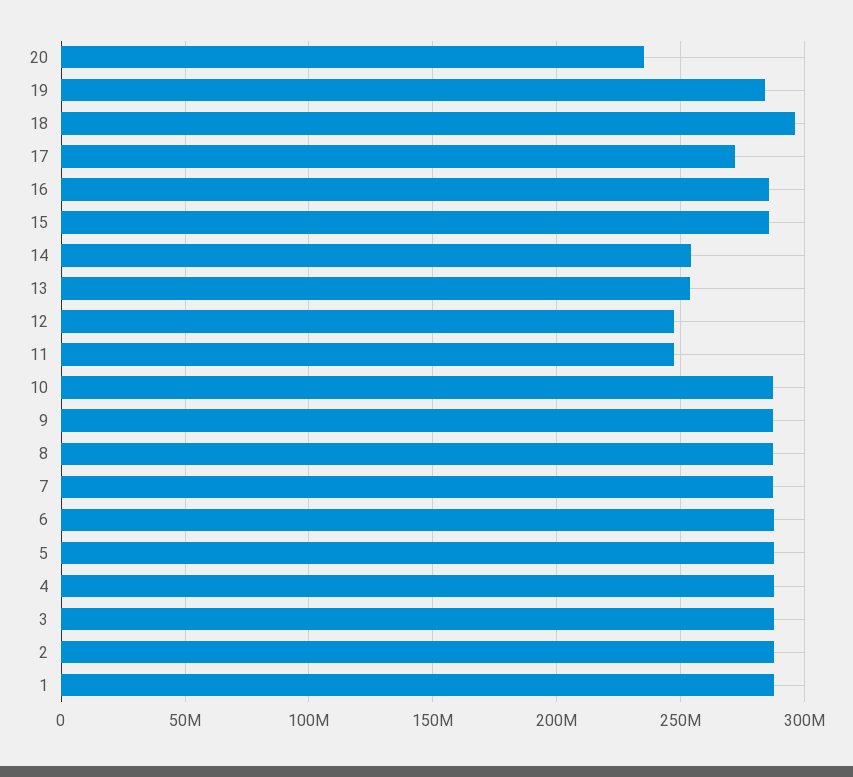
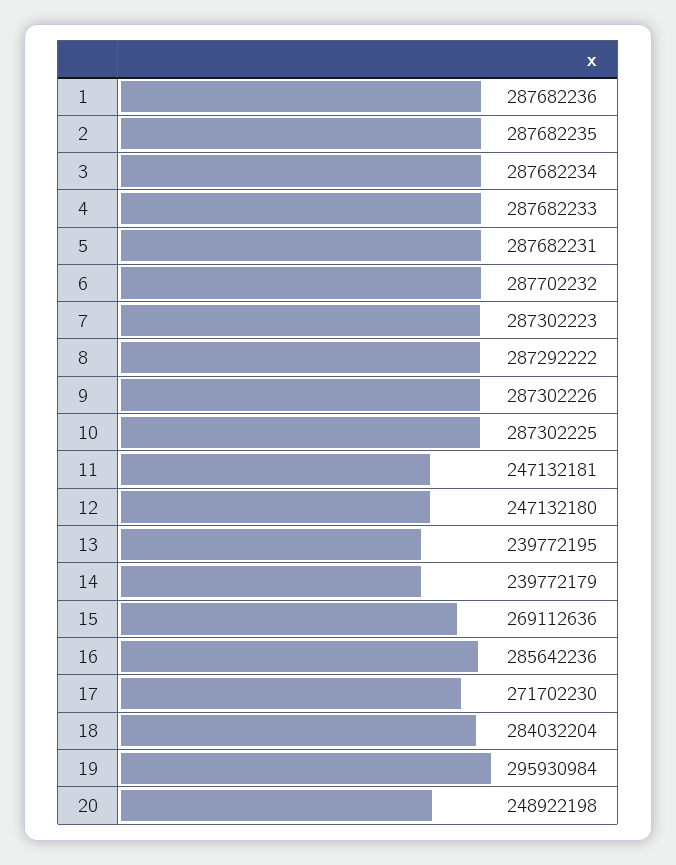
20: 235000000 -> 248922198
19: 285000000 -> 295930984
18: 295000000 -> 284032204
15: 285000000 -> 269112636
14: 255000000 -> 239772179
13: 255000000 -> 239772195

